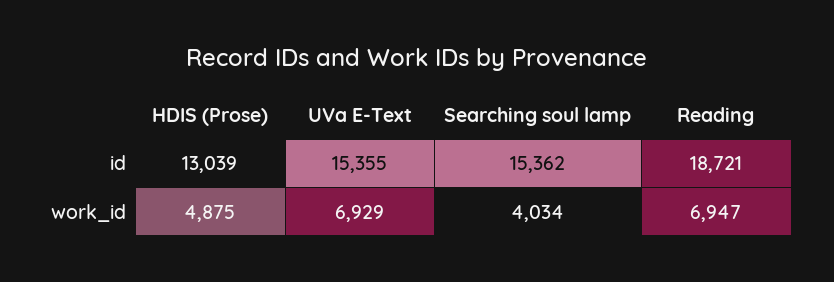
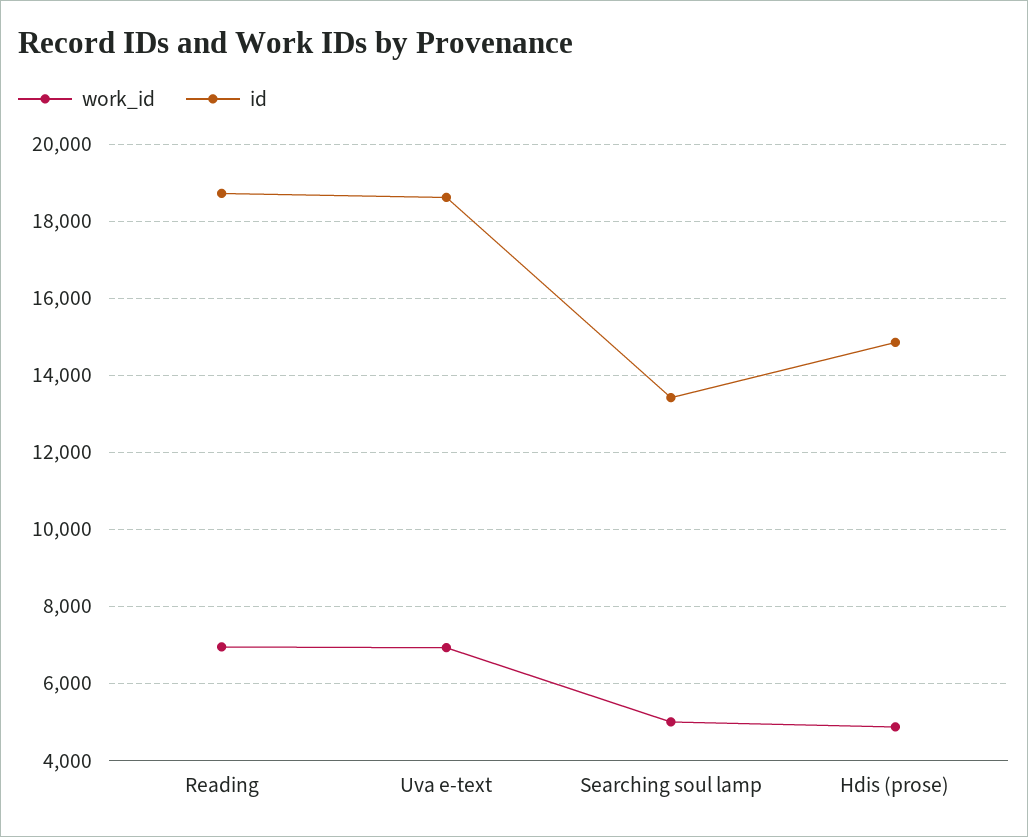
id, HDIS (Prose): 13039 -> 14800
id, UVa E-Text: 15355 -> 18600
id, Searching soul lamp: 15362 -> 13400
work_id, Searching soul lamp: 4034 -> 5000

